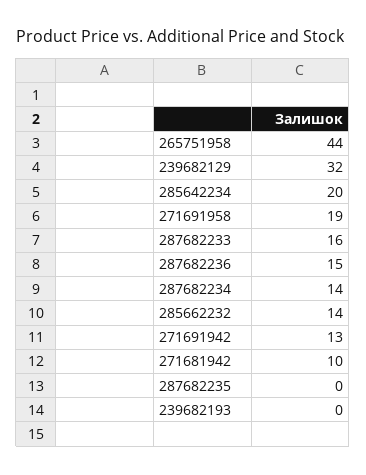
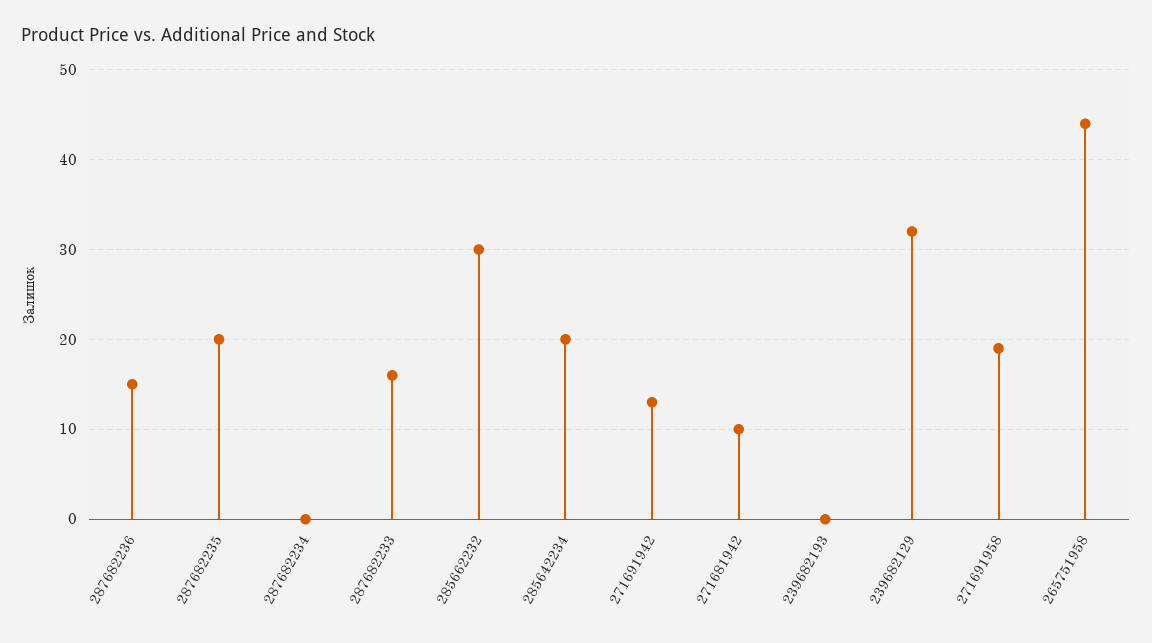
287682234: 14 -> 0
285662232: 14 -> 30
287682235: 0 -> 20

